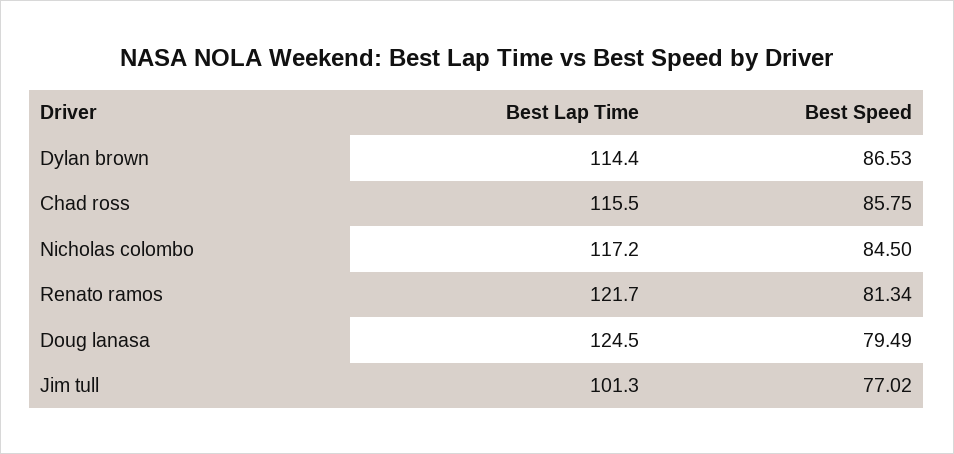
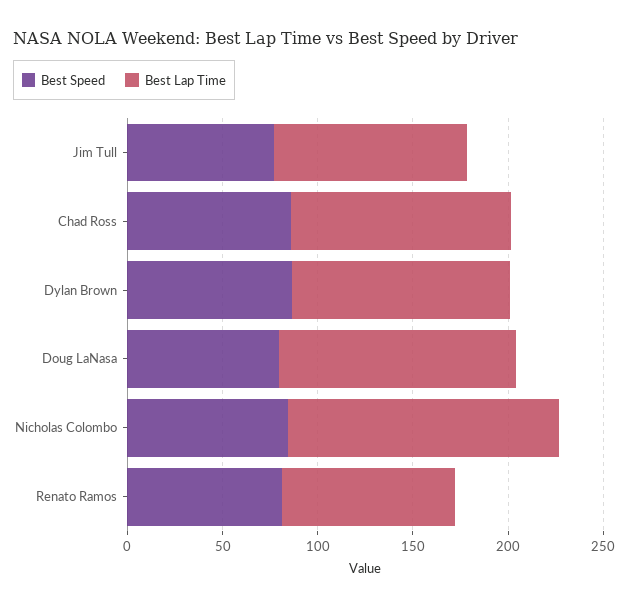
Best Lap Time, Nicholas colombo: 117.2 -> 140
Best Lap Time, Renato ramos: 121.7 -> 90

